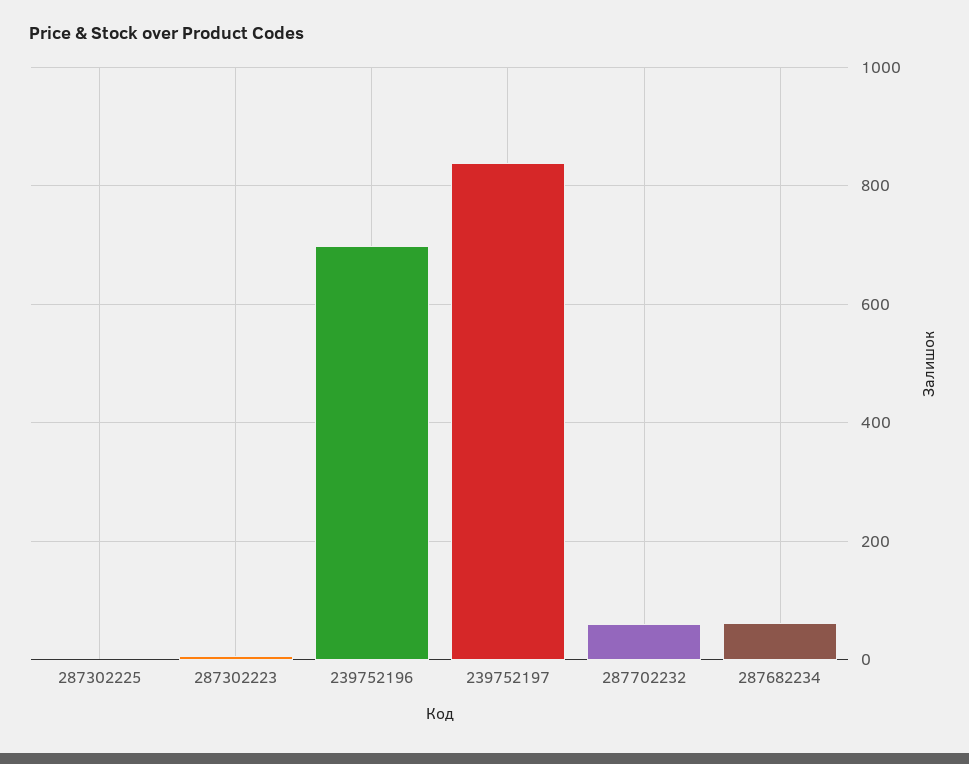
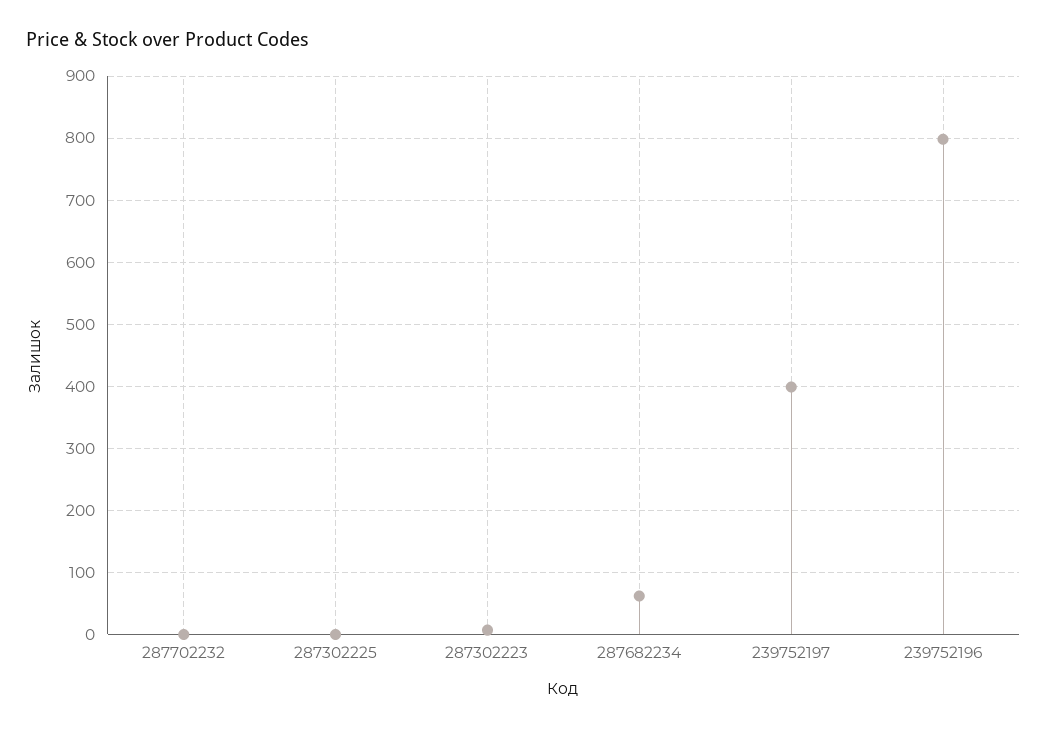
239752196: 700 -> 800
239752197: 840 -> 400
287702232: 60 -> 0

